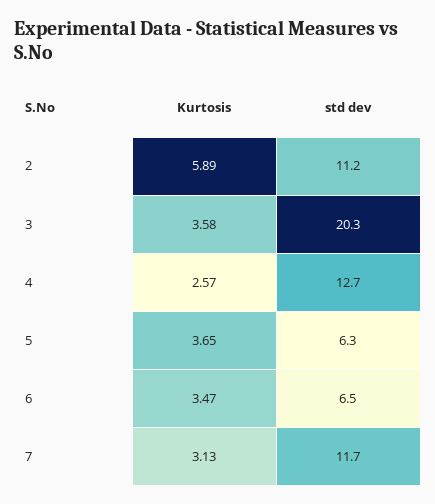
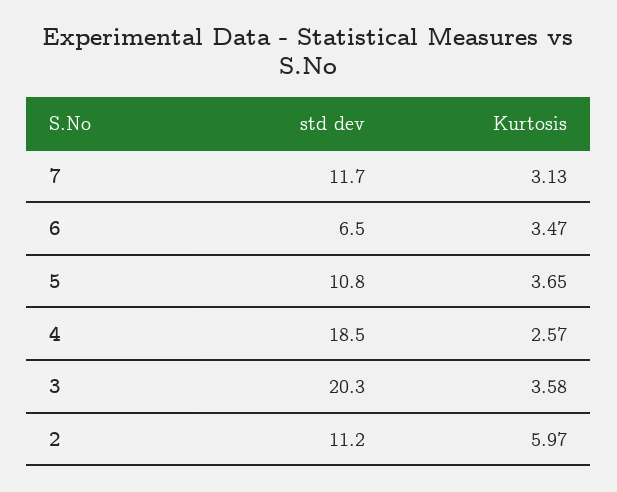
Kurtosis, 2: 5.89 -> 5.97
std dev, 4: 12.7 -> 18.5
std dev, 5: 6.3 -> 10.8

